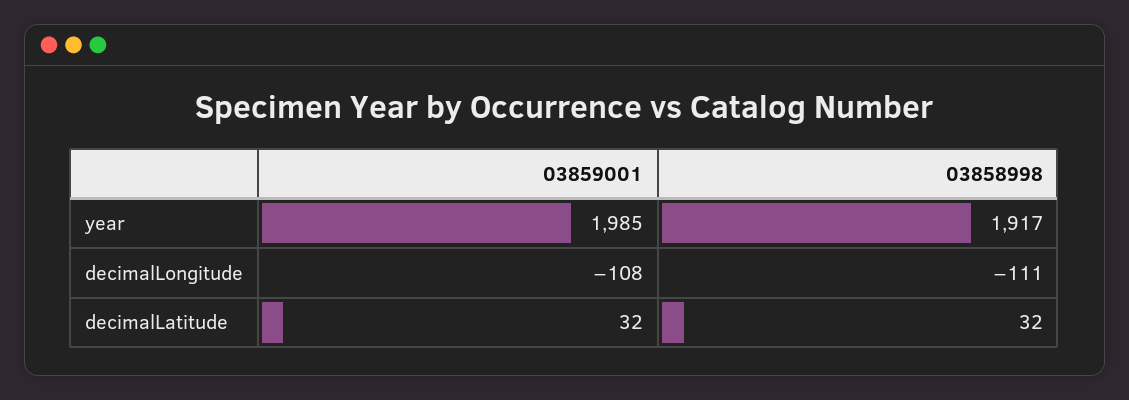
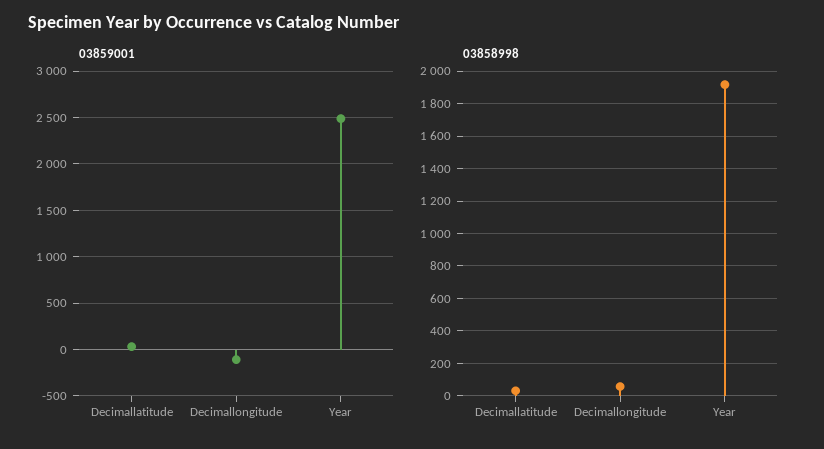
03859001, year: 1985 -> 2500
03858998, decimalLongitude: -111 -> 50

